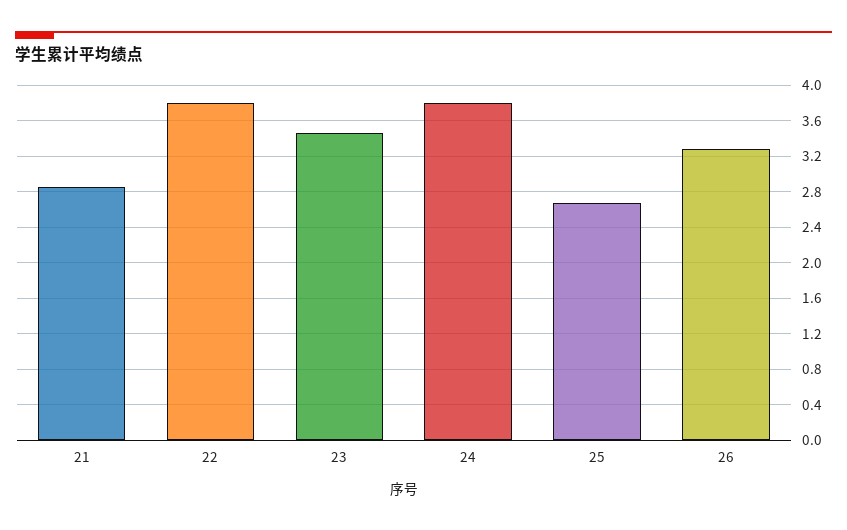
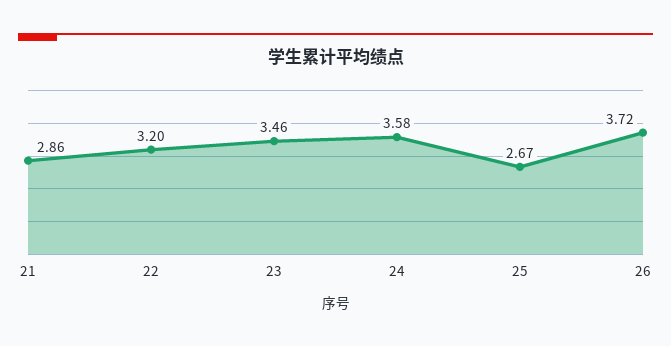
22: 3.8 -> 3.2
24: 3.8 -> 3.58
26: 3.3 -> 3.72

